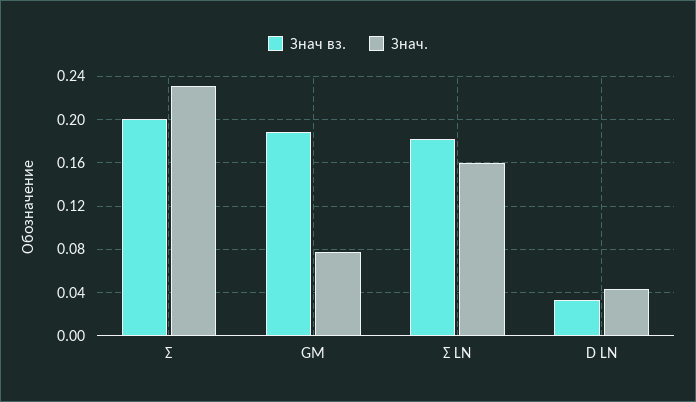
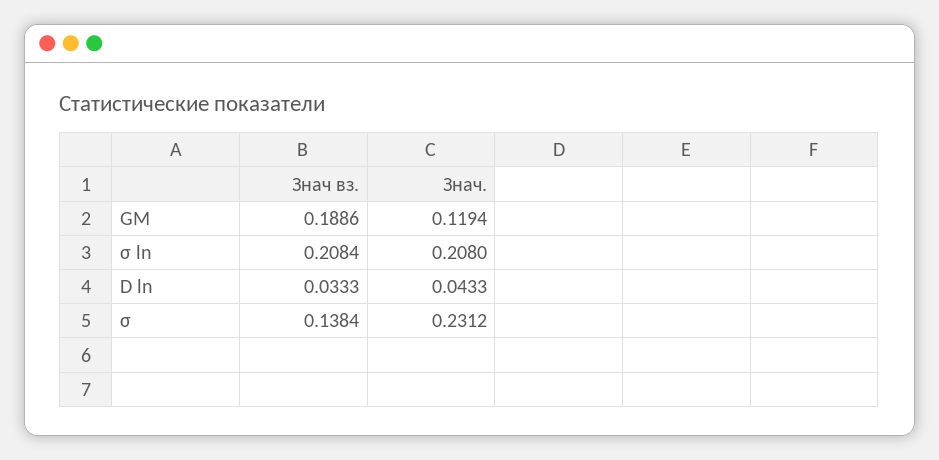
Знач вз., Σ: 0.2 -> 0.1384
Знач., GM: 0.08 -> 0.1194
Знач вз., Σ LN: 0.18 -> 0.2084
Знач., Σ LN: 0.16 -> 0.208

